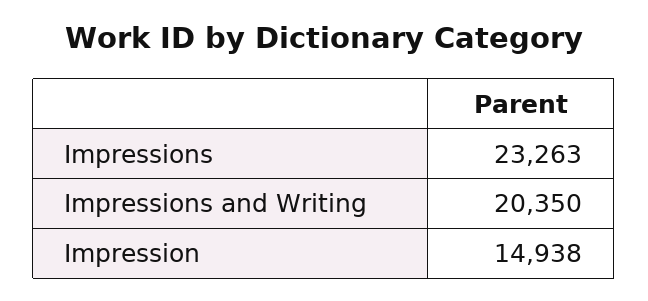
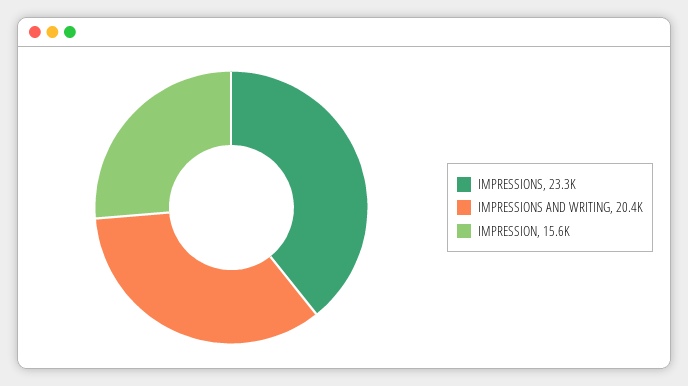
Impression: 14938 -> 15600

